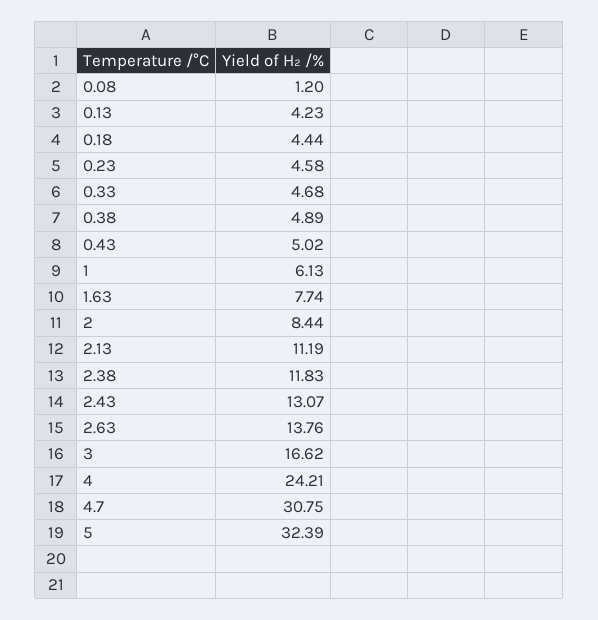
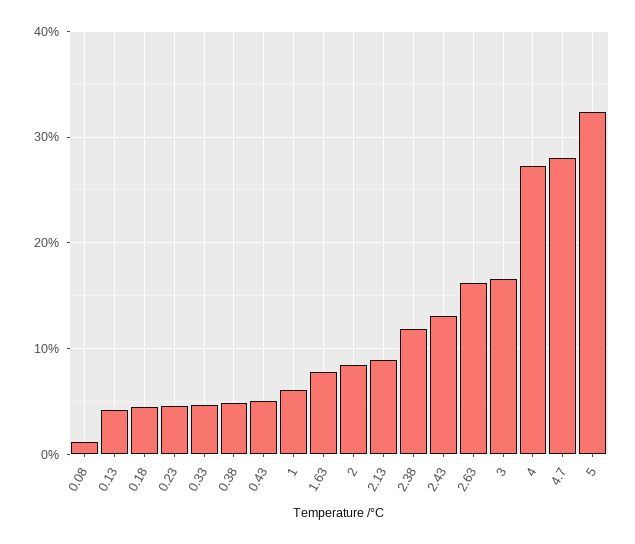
2.13: 11.19 -> 9
2.63: 13.76 -> 16
4: 24.21 -> 27
4.7: 30.75 -> 28

